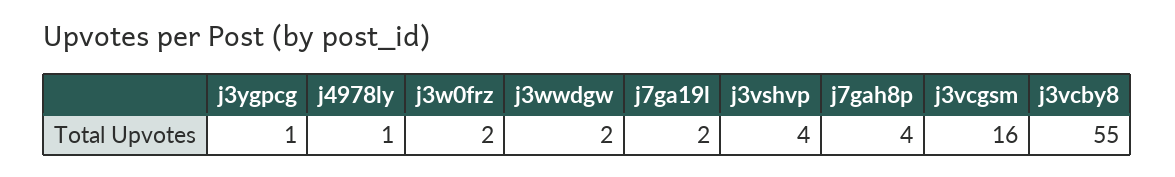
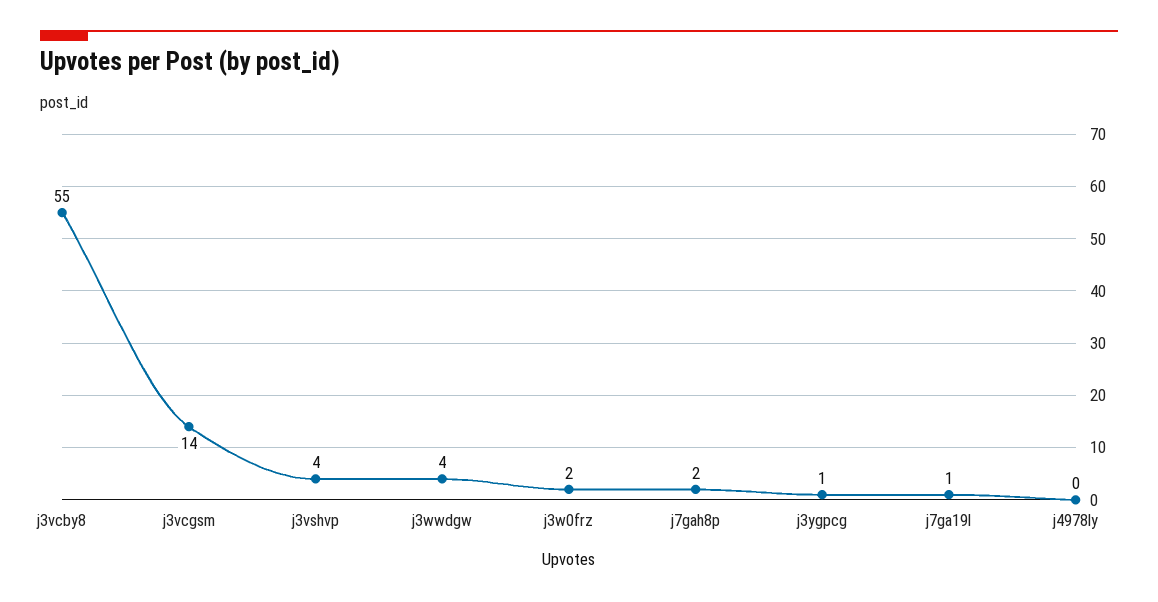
j4978ly: 1 -> 0
j3wwdgw: 2 -> 4
j7ga19l: 2 -> 1
j7gah8p: 4 -> 2
j3vcgsm: 16 -> 14

